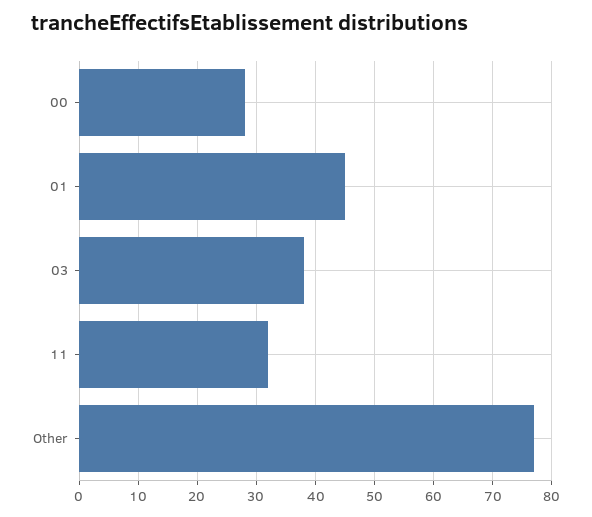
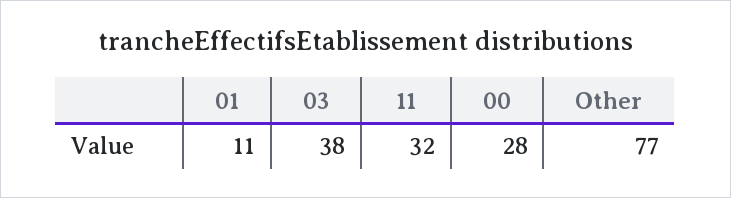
01: 45 -> 11

